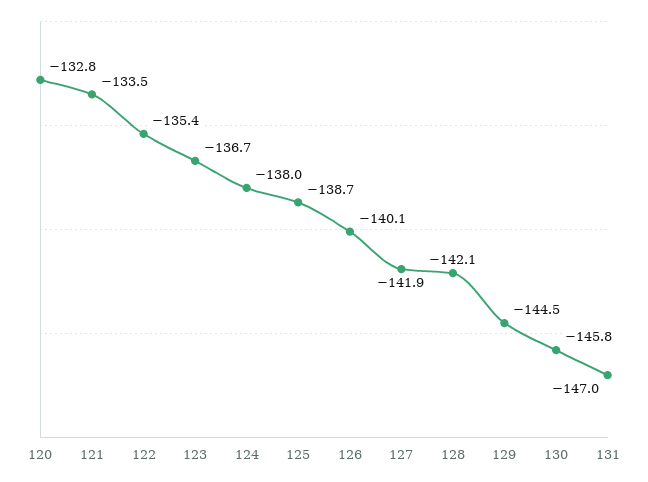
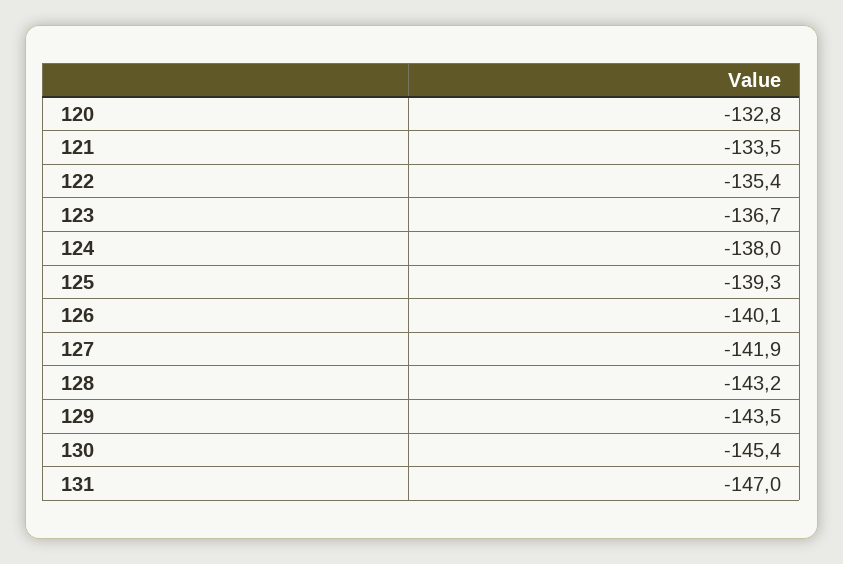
125: -138.7 -> -139.3
128: -142.1 -> -143.2
129: -144.5 -> -143.5
130: -145.8 -> -145.4

